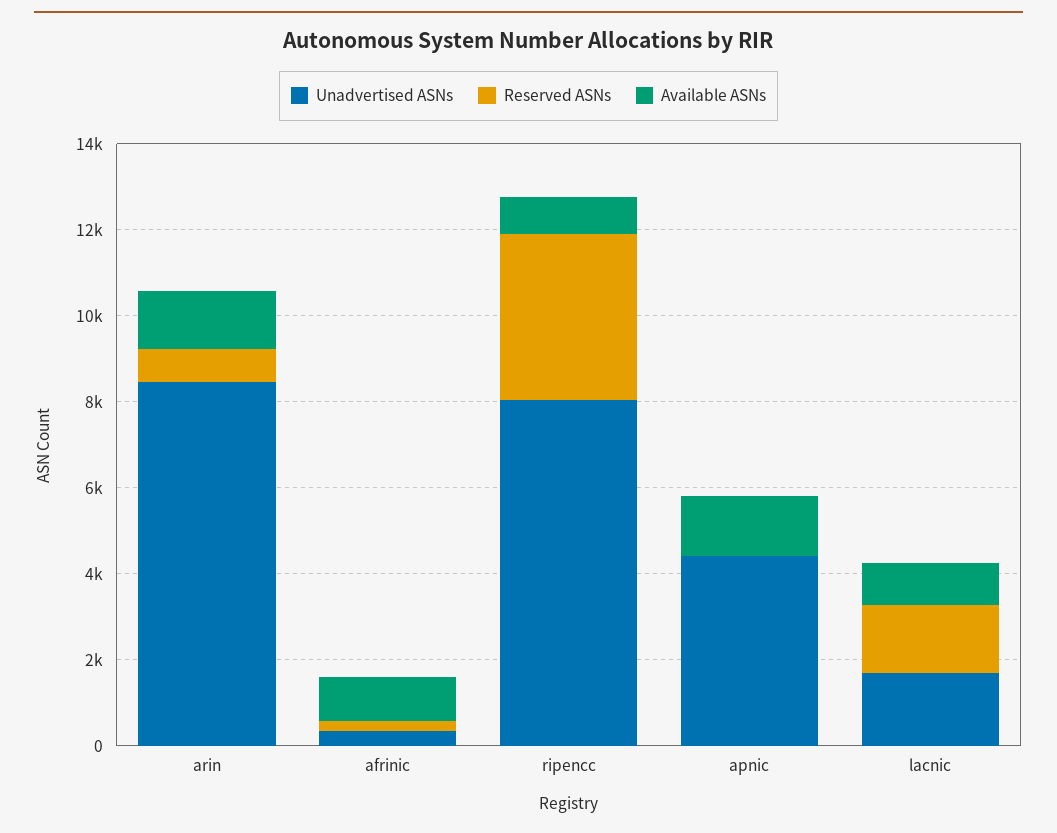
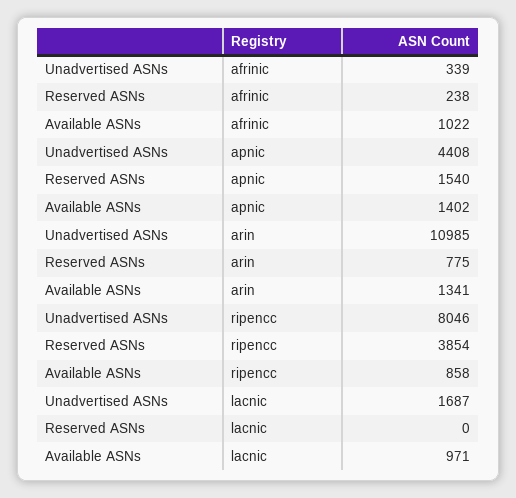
Unadvertised ASNs, arin: 8500 -> 10985
Reserved ASNs, apnic: 0 -> 1540
Reserved ASNs, lacnic: 1500 -> 0

